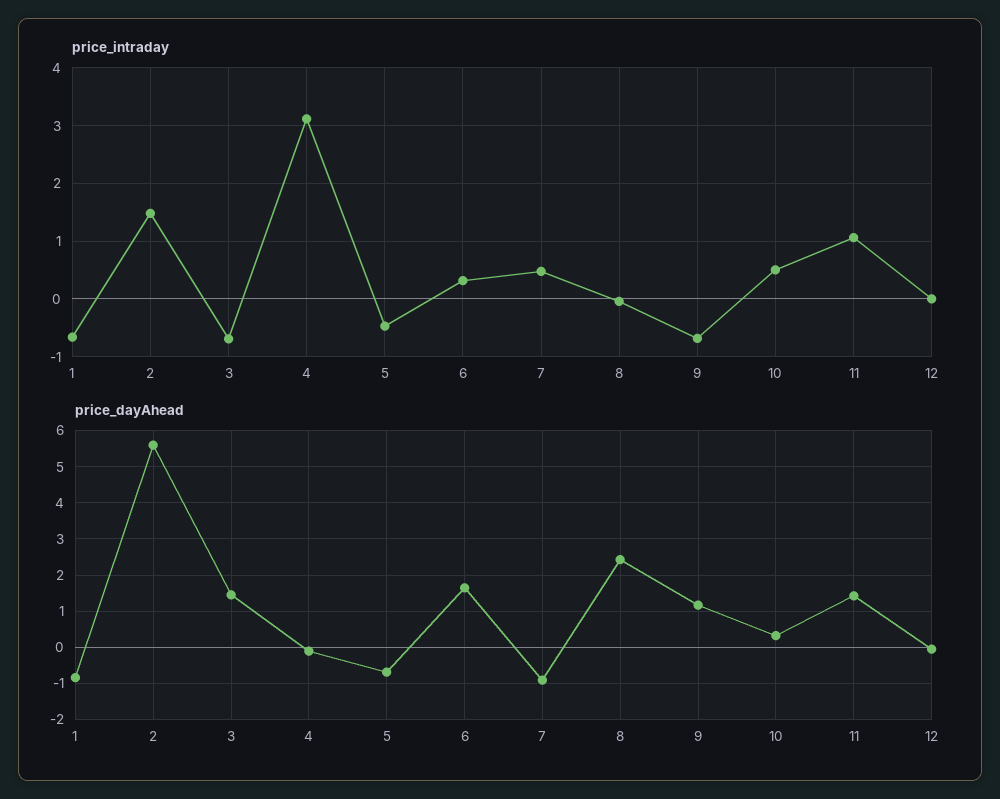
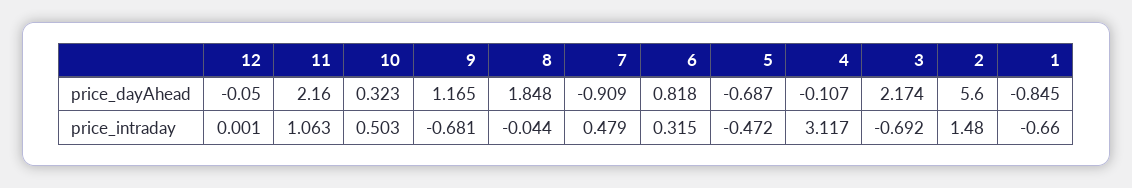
price_dayAhead, 3: 1.4 -> 2.174
price_dayAhead, 6: 1.6 -> 0.818
price_dayAhead, 8: 2.4 -> 1.848
price_dayAhead, 11: 1.4 -> 2.16

